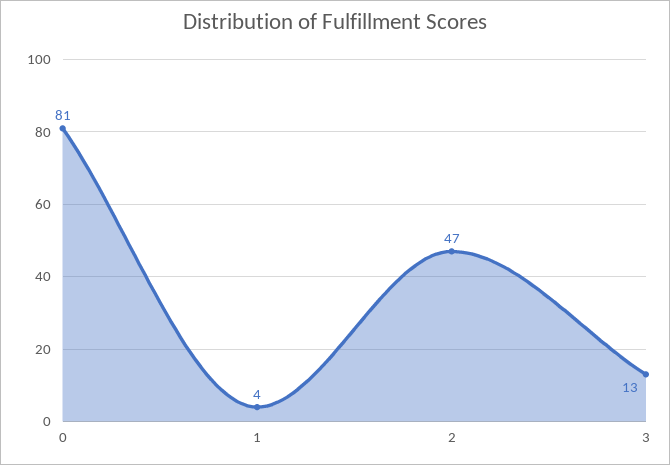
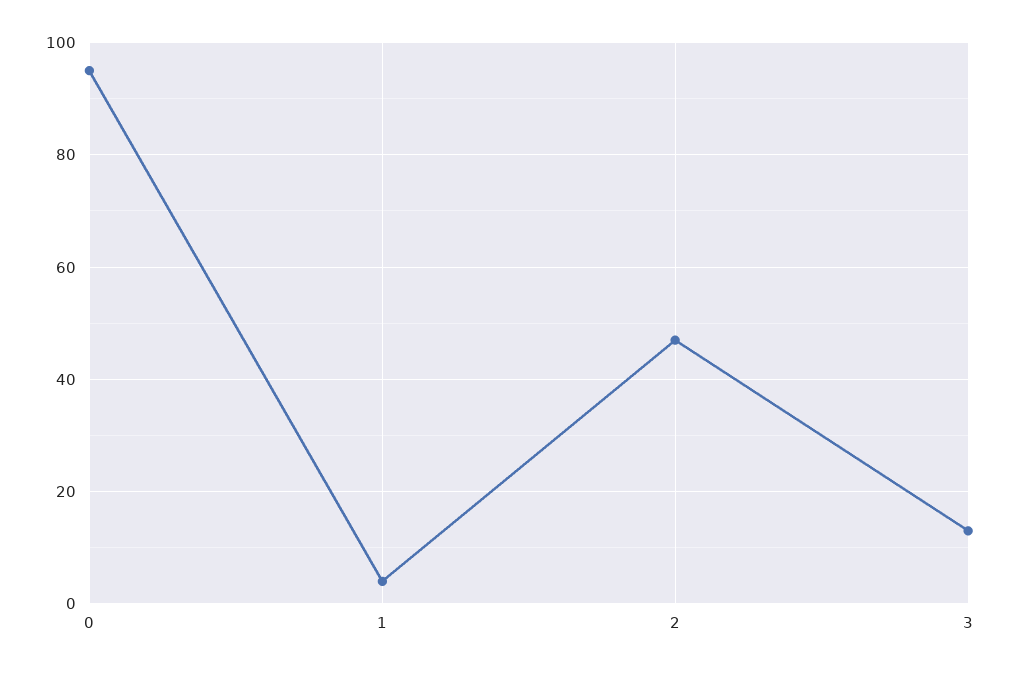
0: 81 -> 95

